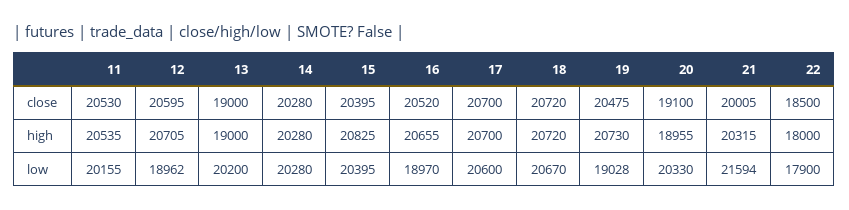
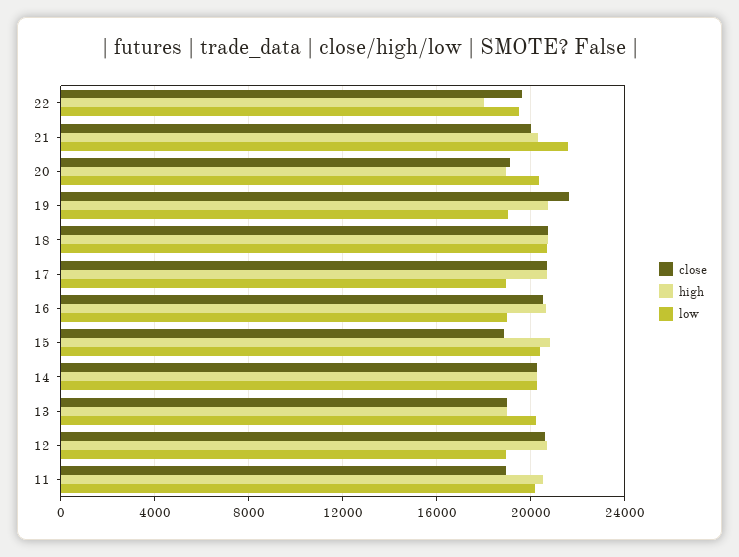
close, 11: 20530 -> 19000
close, 15: 20395 -> 19000
close, 19: 20475 -> 21500
close, 22: 18500 -> 19500
low, 17: 20600 -> 19000
low, 22: 17900 -> 19500

